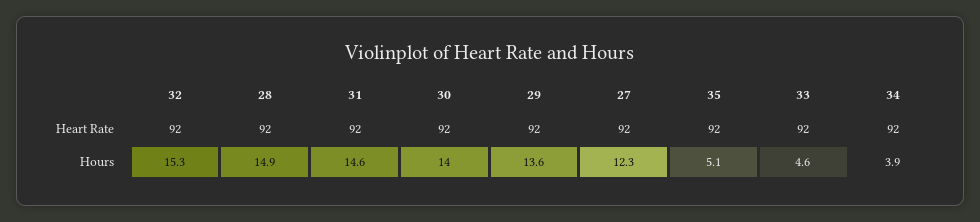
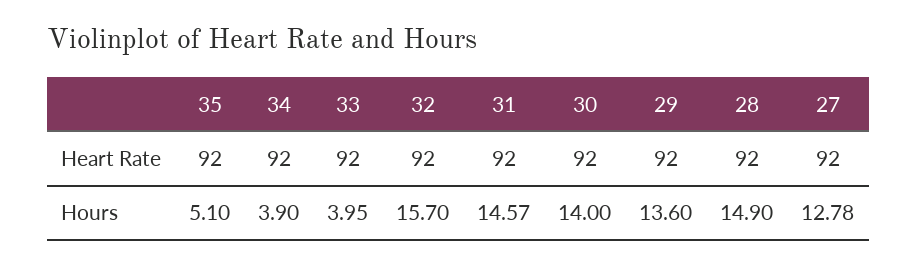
32, Hours: 15.3 -> 15.7
27, Hours: 12.3 -> 12.78
33, Hours: 4.6 -> 3.95

